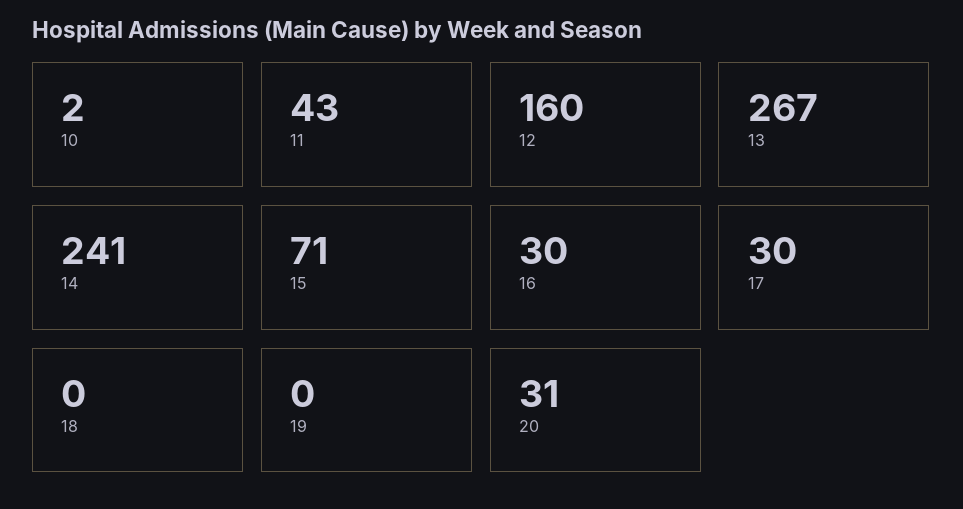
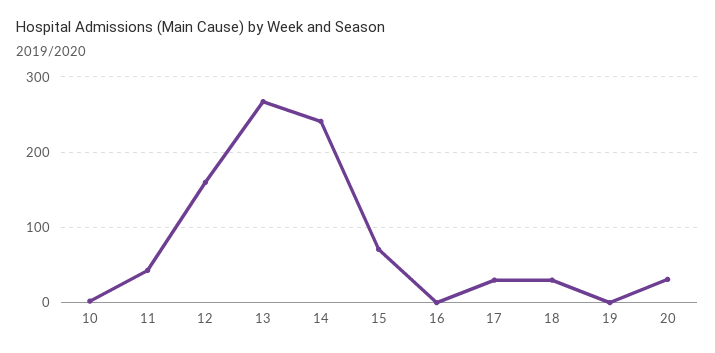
16: 30 -> 0
18: 0 -> 30

